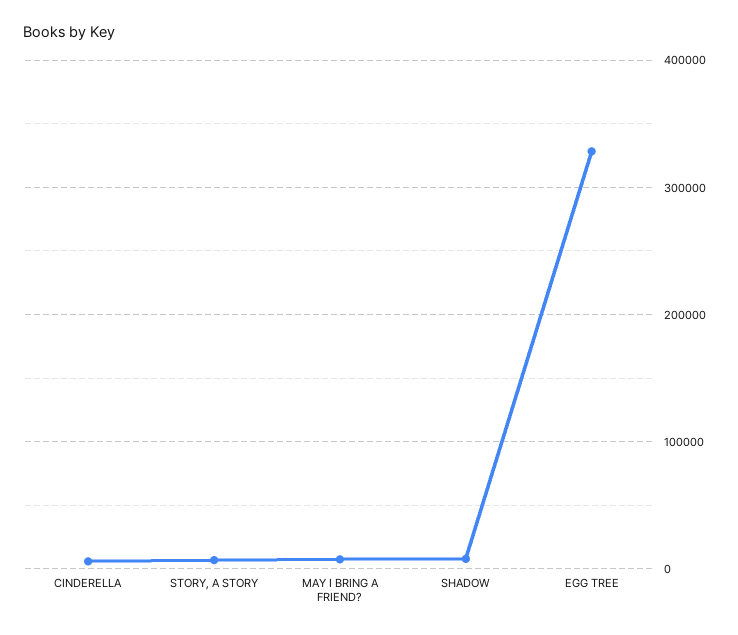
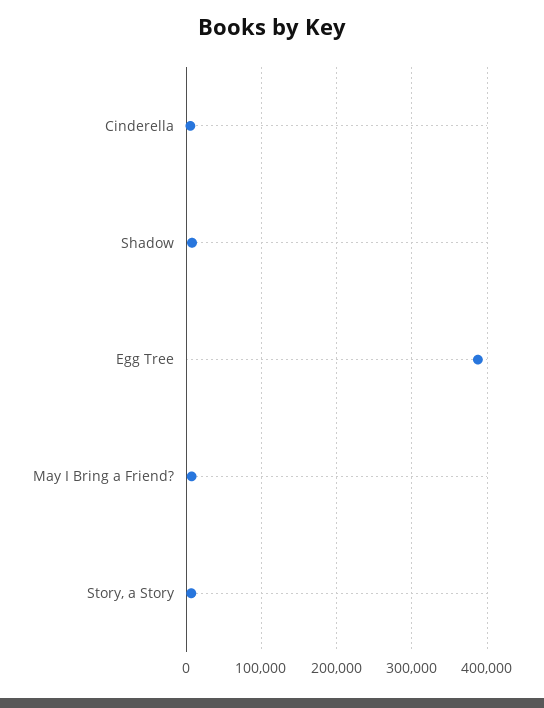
EGG TREE: 330000 -> 390000

